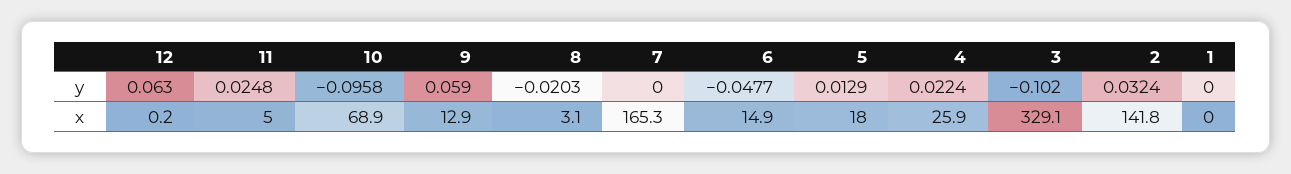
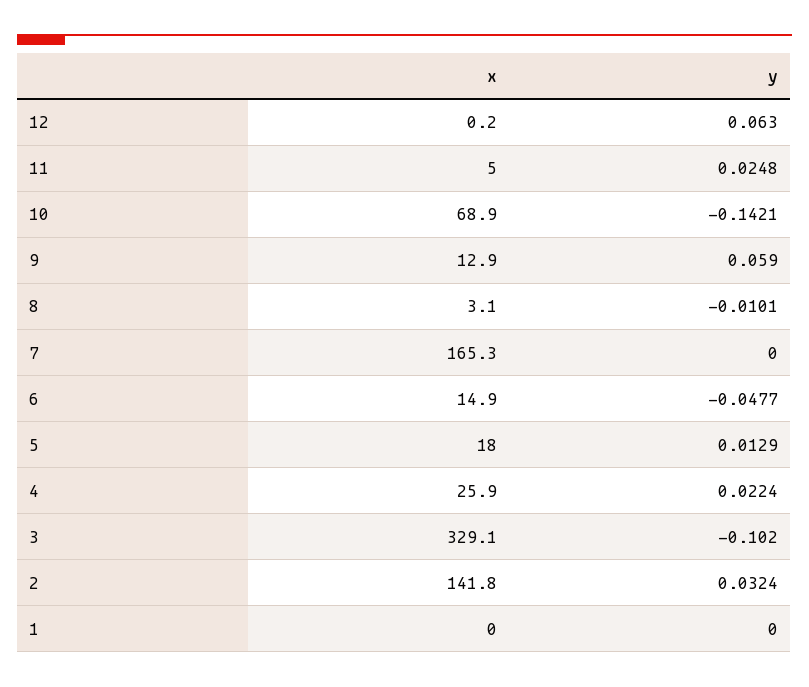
10, y: -0.0958 -> -0.1421
8, y: -0.0203 -> -0.0101

